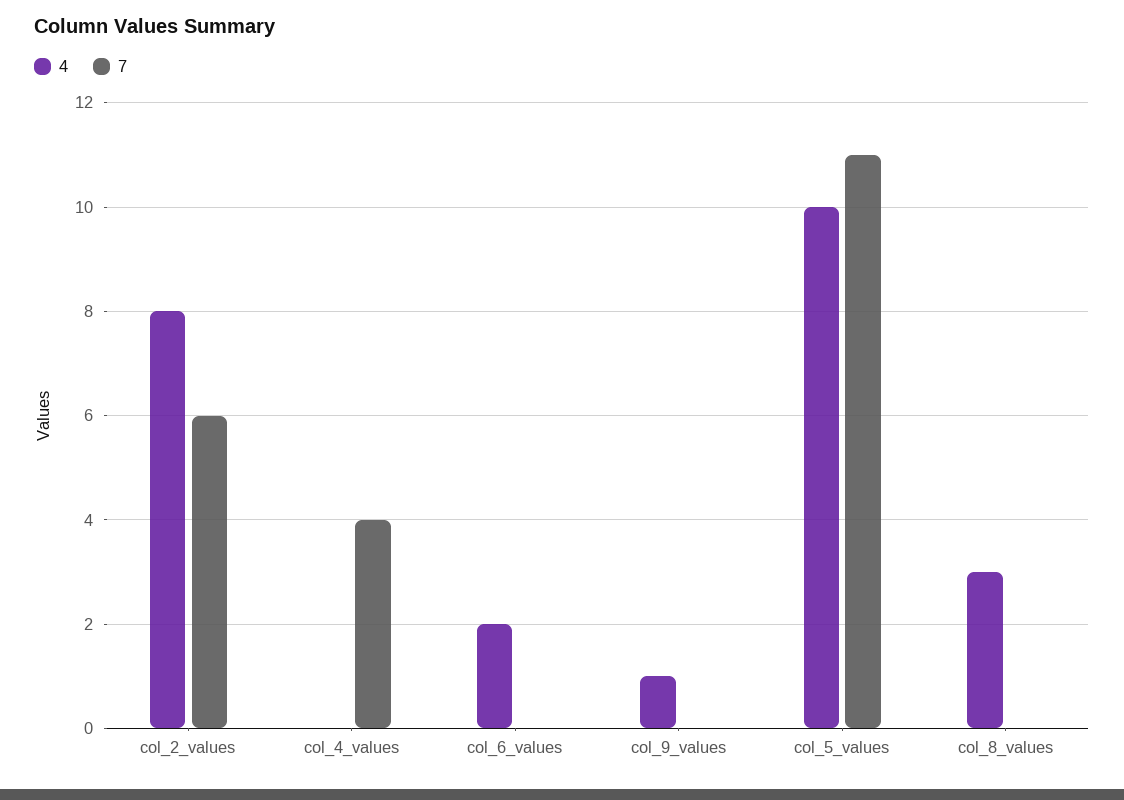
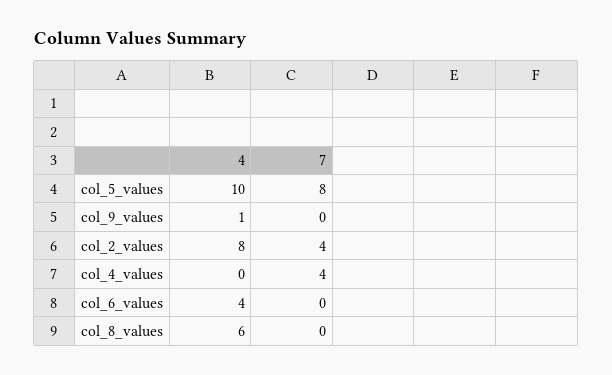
7, col_2_values: 6 -> 4
4, col_6_values: 2 -> 4
7, col_5_values: 11 -> 8
4, col_8_values: 3 -> 6

